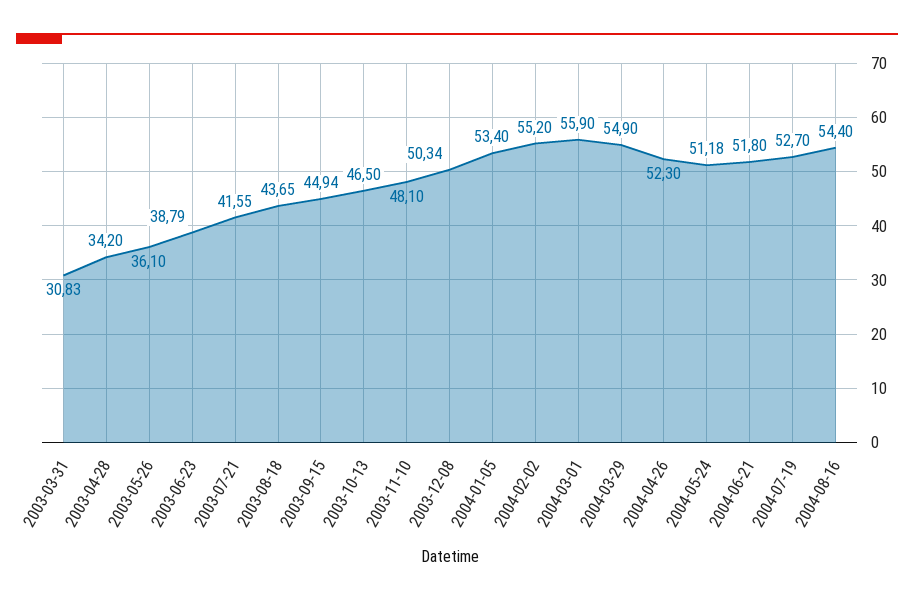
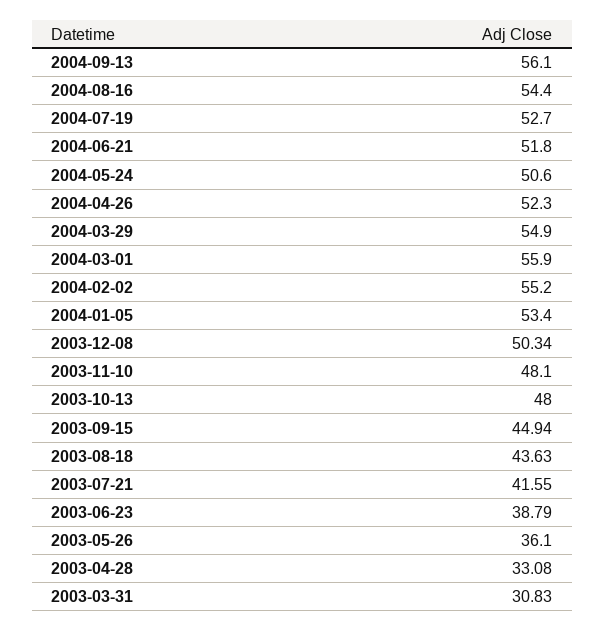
2003-04-28: 34.2 -> 33.08
2003-08-18: 43.65 -> 43.63
2003-10-13: 46.5 -> 48
2004-05-24: 51.18 -> 50.6
2004-09-13: none -> 56.1

